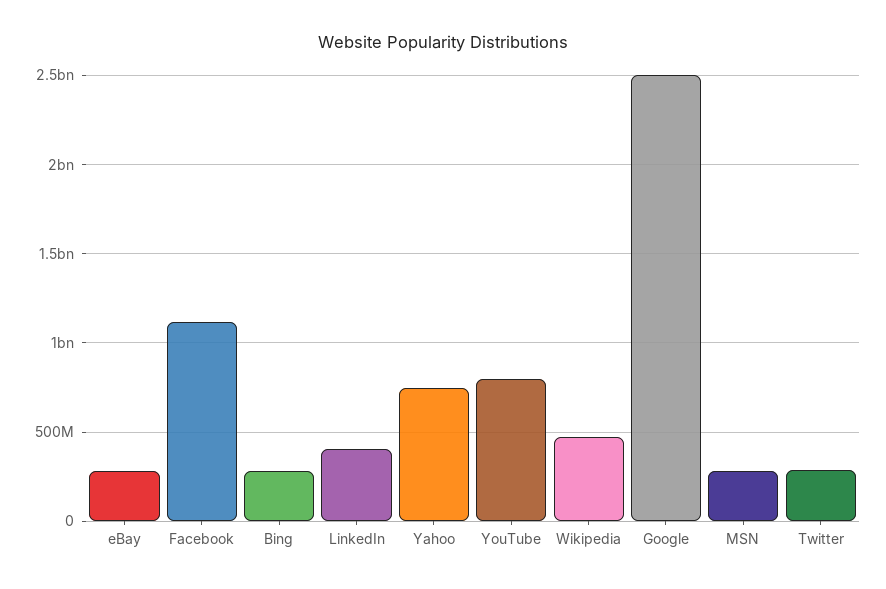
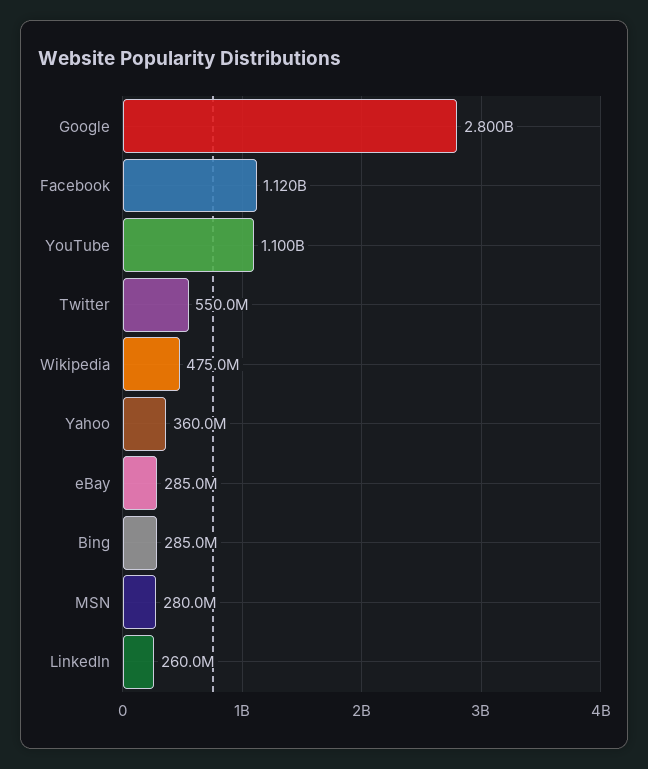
LinkedIn: 400000000 -> 260000000
Yahoo: 750000000 -> 360000000
YouTube: 800000000 -> 1100000000
Google: 2500000000 -> 2800000000
Twitter: 300000000 -> 550000000

